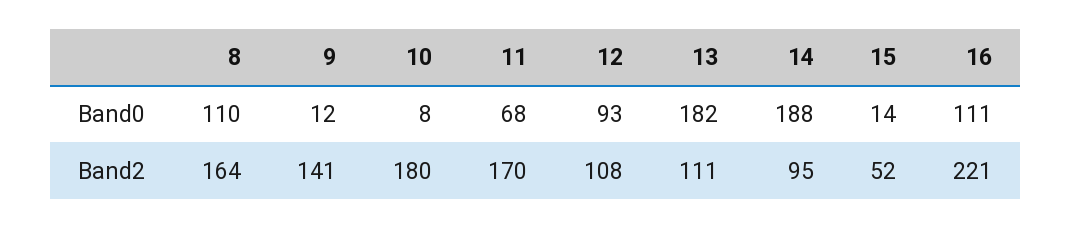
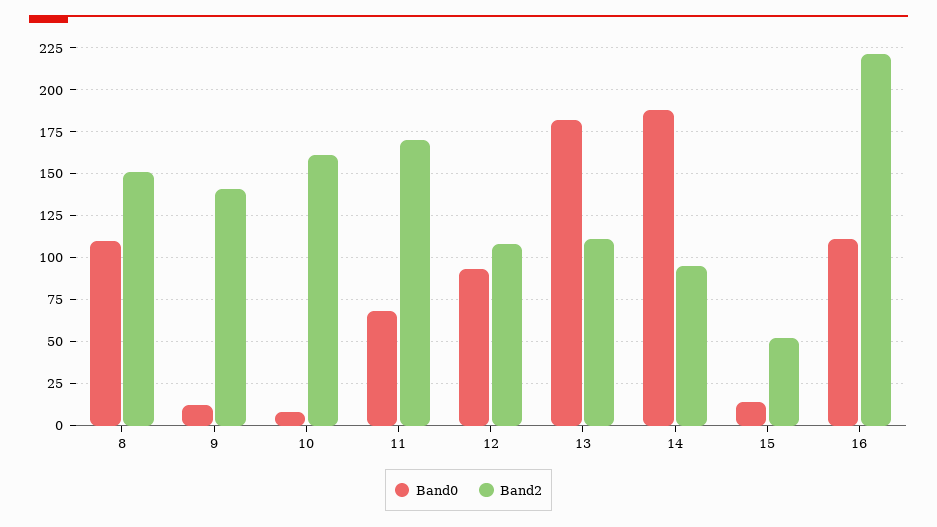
Band2, 8: 164 -> 150
Band2, 10: 180 -> 160

